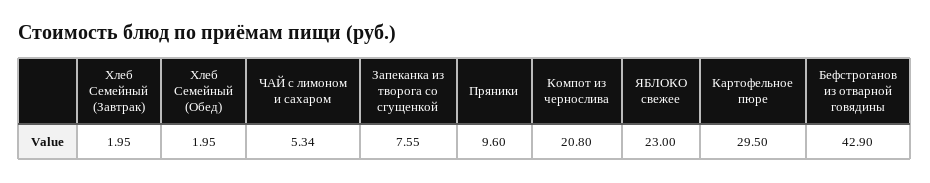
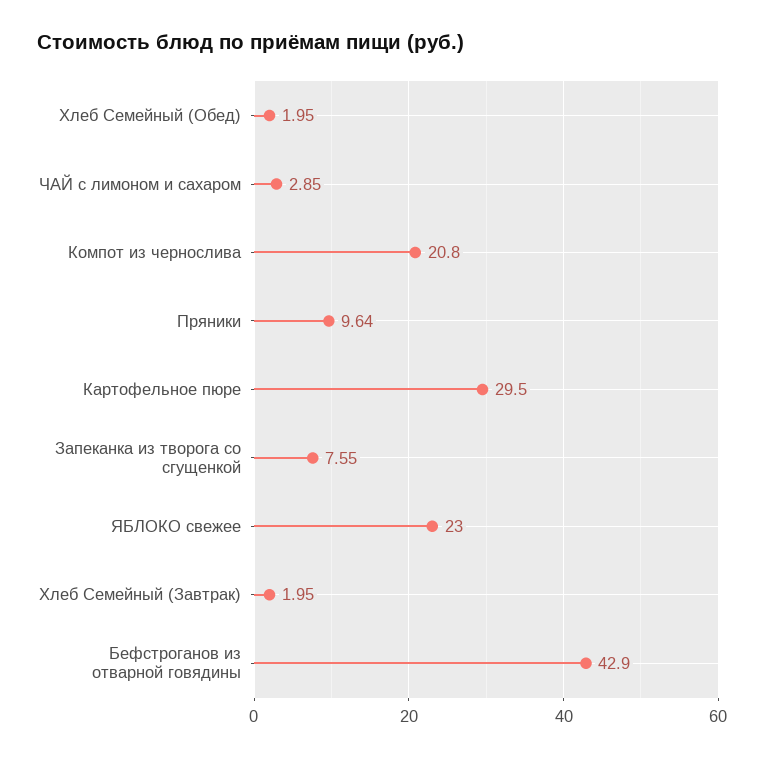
ЧАЙ с лимоном и сахаром: 5.34 -> 2.85
Пряники: 9.6 -> 9.64

